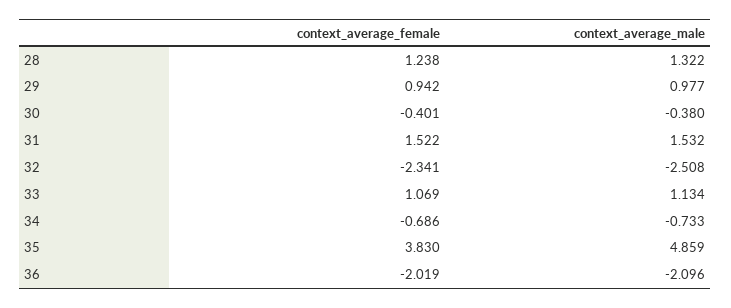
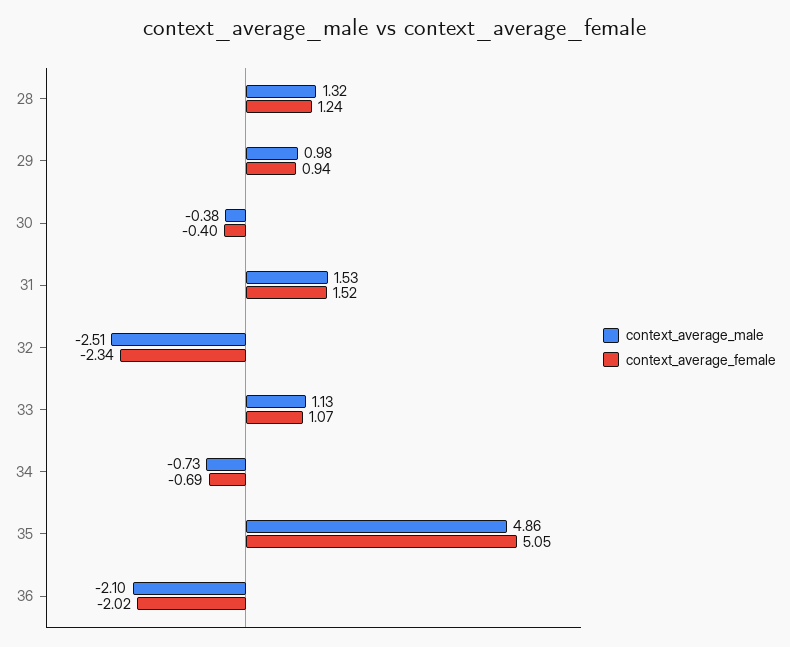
context_average_female, 35: 3.83 -> 5.05

